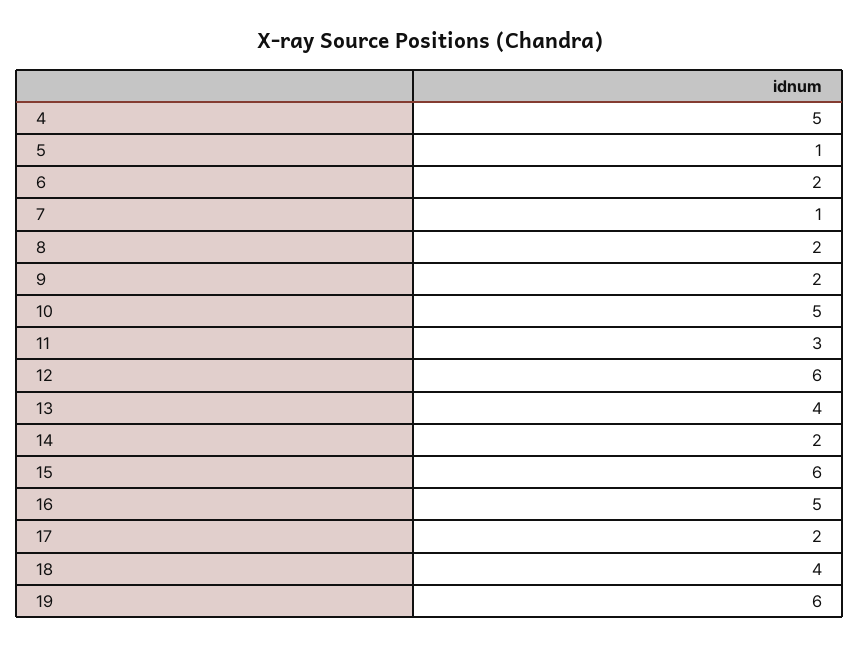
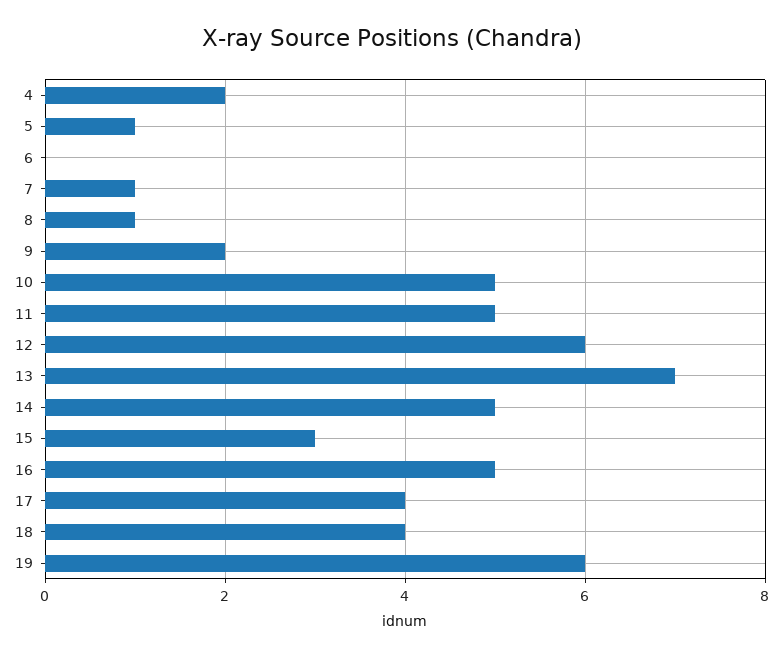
4: 5 -> 2
6: 2 -> 0
8: 2 -> 1
11: 3 -> 5
13: 4 -> 7
14: 2 -> 5
15: 6 -> 3
17: 2 -> 4

